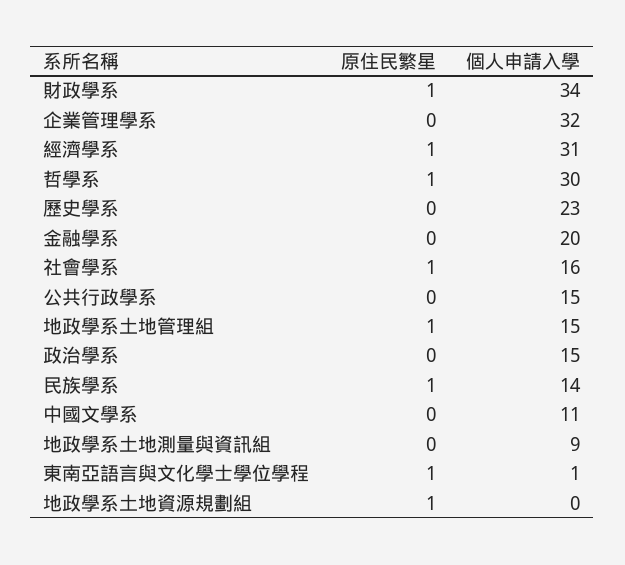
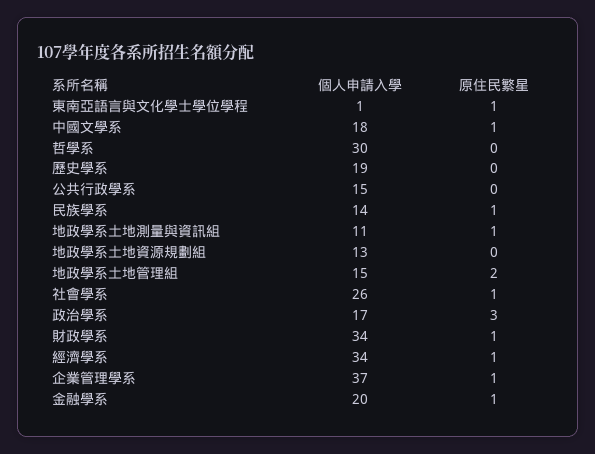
原住民繁星, 企業管理學系: 0 -> 1
個人申請入學, 企業管理學系: 32 -> 37
個人申請入學, 經濟學系: 31 -> 34
原住民繁星, 哲學系: 1 -> 0
個人申請入學, 歷史學系: 23 -> 19
原住民繁星, 金融學系: 0 -> 1
個人申請入學, 社會學系: 16 -> 26
原住民繁星, 地政學系土地管理組: 1 -> 2
原住民繁星, 政治學系: 0 -> 3
個人申請入學, 政治學系: 15 -> 17
原住民繁星, 中國文學系: 0 -> 1
個人申請入學, 中國文學系: 11 -> 18
原住民繁星, 地政學系土地測量與資訊組: 0 -> 1
個人申請入學, 地政學系土地測量與資訊組: 9 -> 11
原住民繁星, 地政學系土地資源規劃組: 1 -> 0
個人申請入學, 地政學系土地資源規劃組: 0 -> 13

